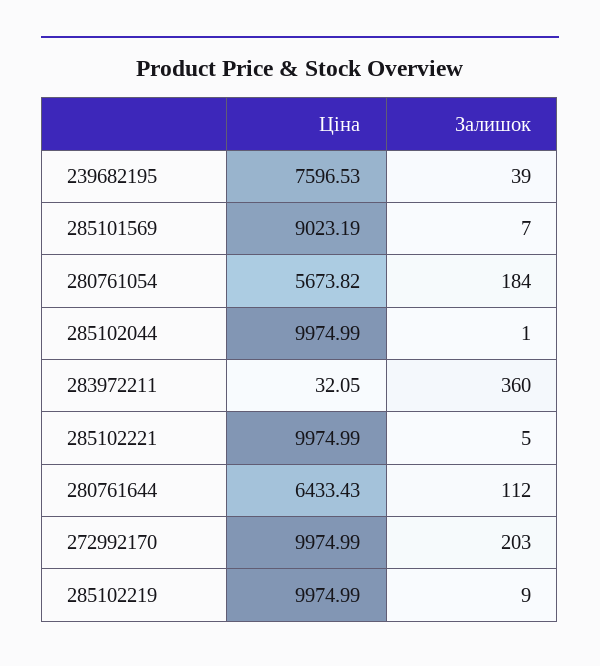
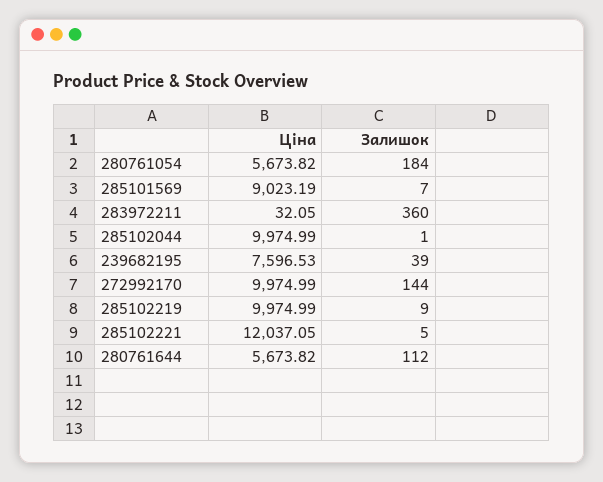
Ціна, 285102221: 9974.99 -> 12037.05
Ціна, 280761644: 6433.43 -> 5673.82
Залишок, 272992170: 203 -> 144

